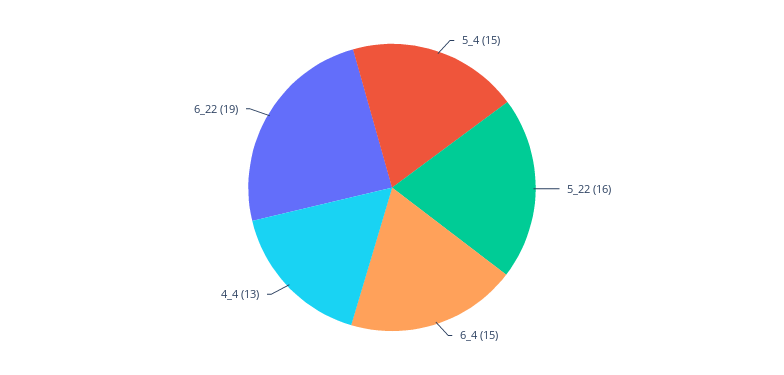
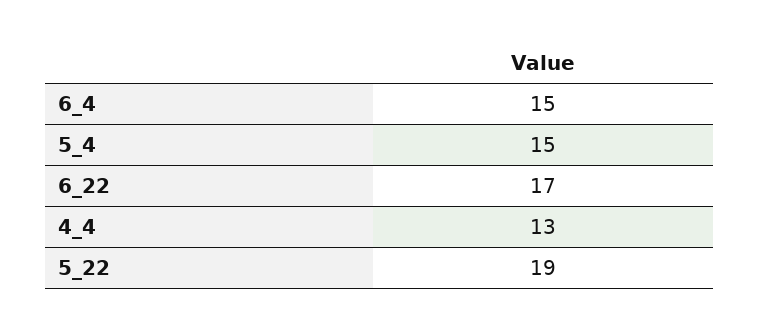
5_22: 16 -> 19
6_22: 19 -> 17

